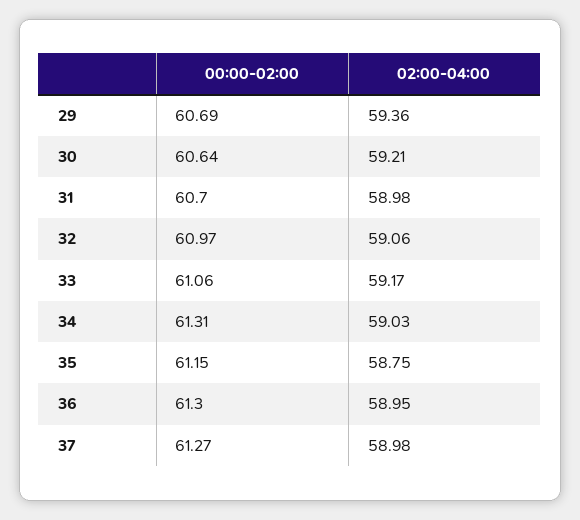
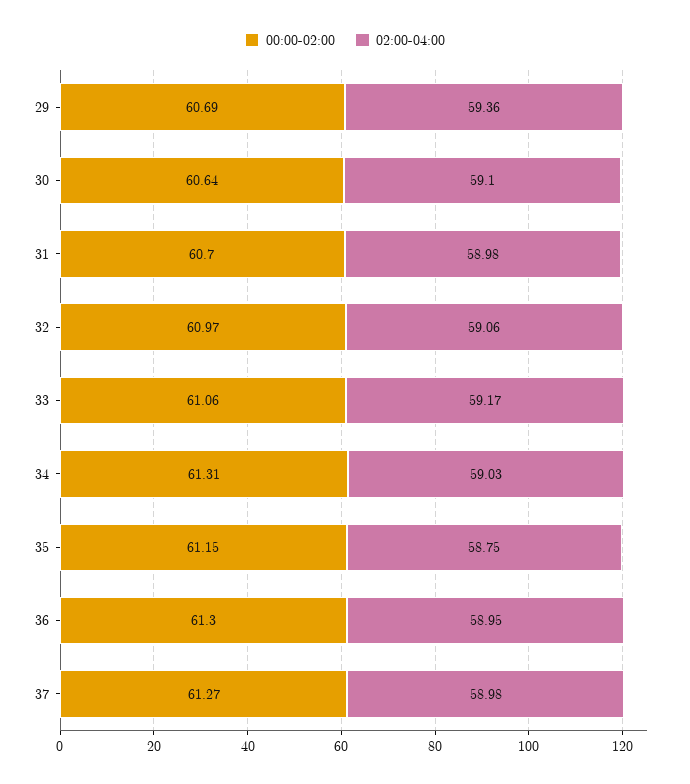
02:00-04:00, 30: 59.21 -> 59.1

